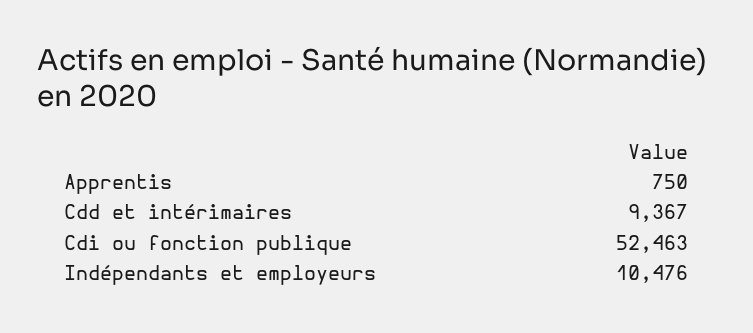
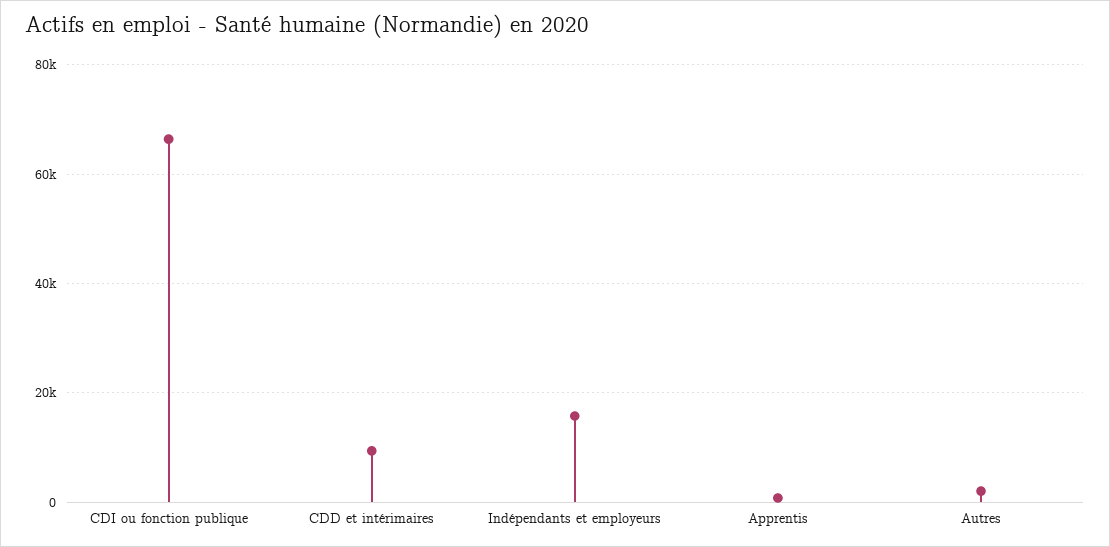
Cdi ou fonction publique: 52463 -> 66000
Indépendants et employeurs: 10476 -> 16000
Autres: none -> 2000

